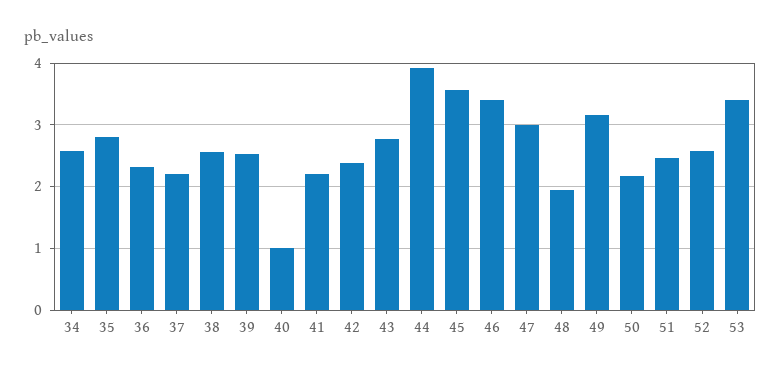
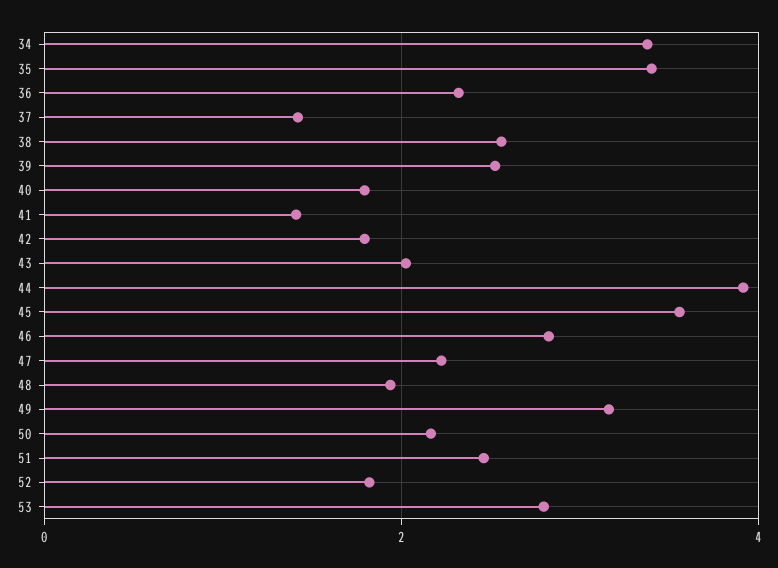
34: 2.6 -> 3.4
35: 2.8 -> 3.4
37: 2.2 -> 1.4
40: 1 -> 1.8
41: 2.2 -> 1.4
42: 2.4 -> 1.8
43: 2.8 -> 2
46: 3.4 -> 2.8
47: 3 -> 2.2
52: 2.6 -> 1.8
53: 3.4 -> 2.8

